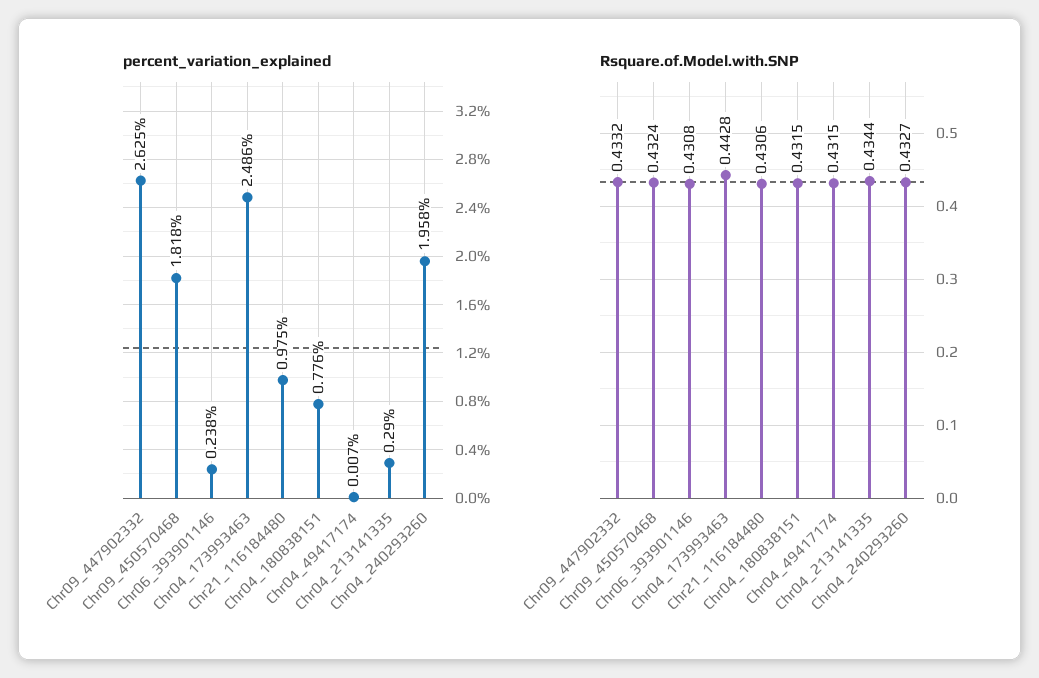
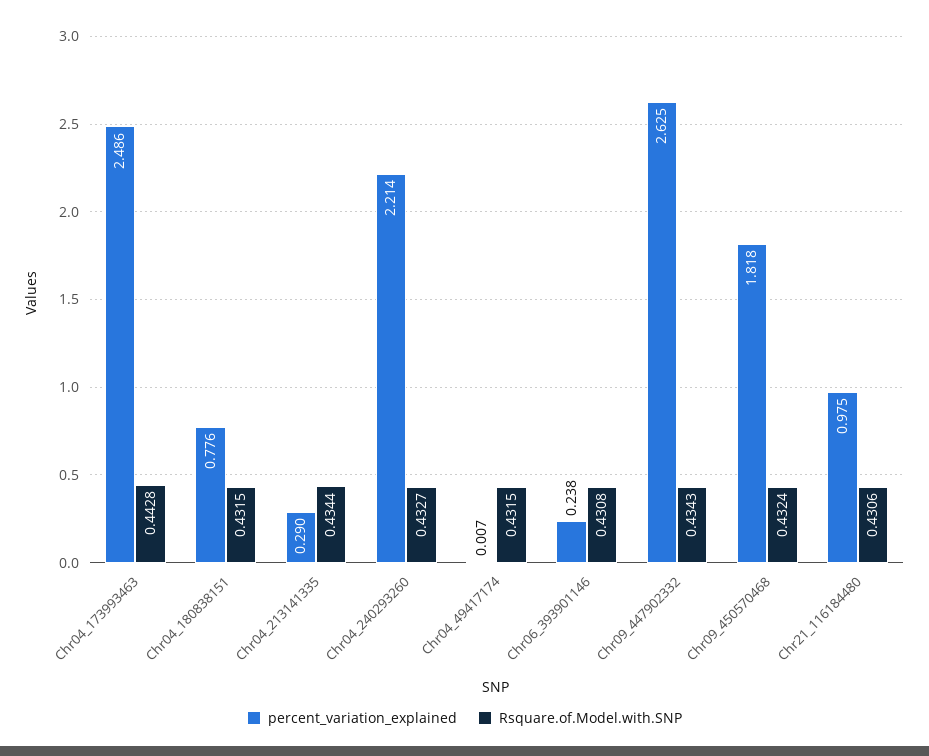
percent_variation_explained, Chr04_240293260: 1.958 -> 2.214
Rsquare.of.Model.with.SNP, Chr09_447902332: 0.4332 -> 0.4343

